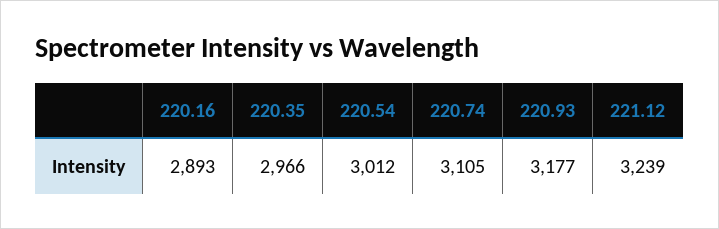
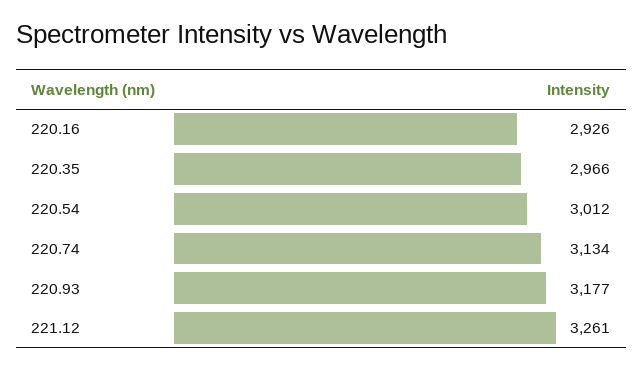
220.16: 2893 -> 2926
220.74: 3105 -> 3134
221.12: 3239 -> 3261

